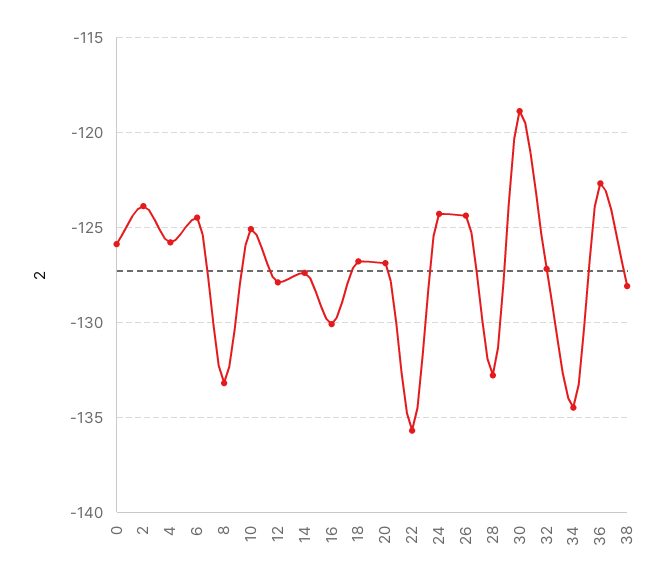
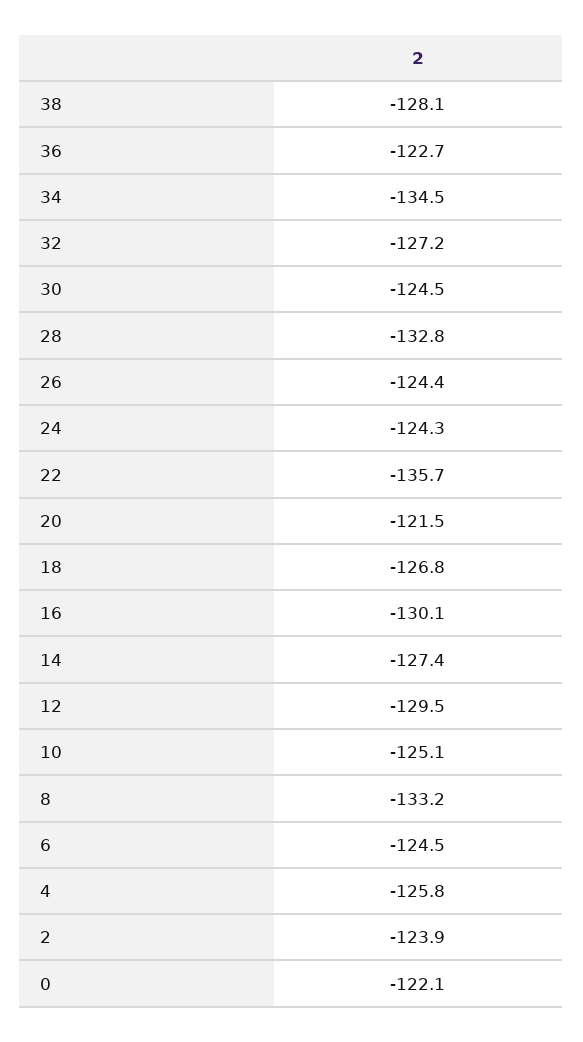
0: -126 -> -122.1
12: -128 -> -129.5
20: -127 -> -121.5
30: -119 -> -124.5

